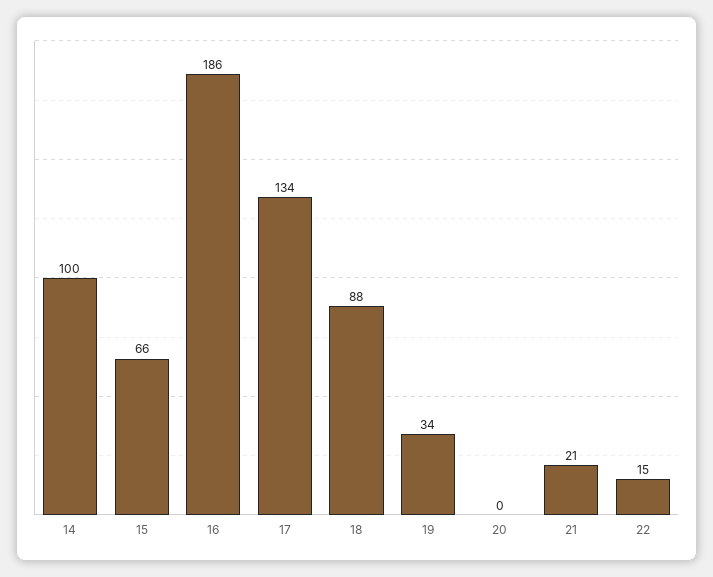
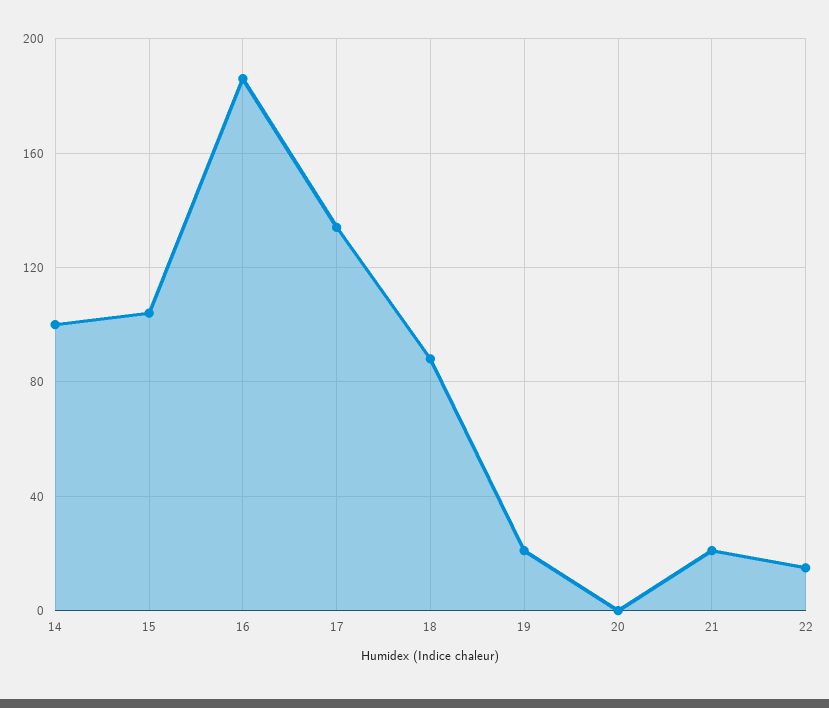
15: 66 -> 105
19: 34 -> 20

